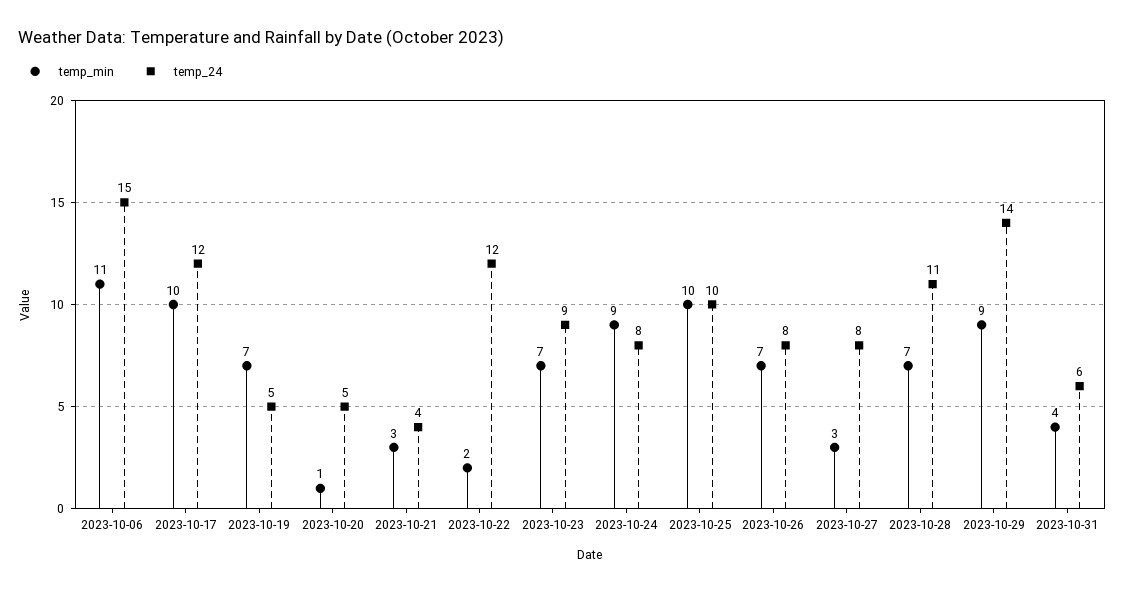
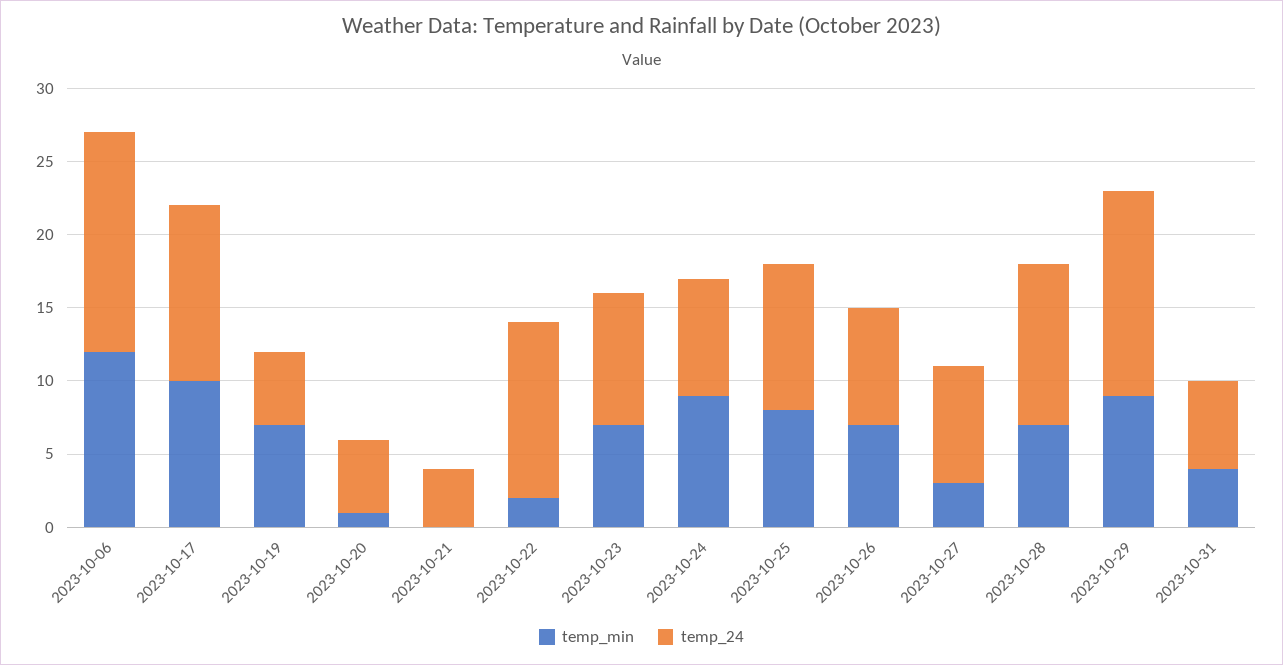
temp_min, 2023-10-06: 11 -> 12
temp_min, 2023-10-21: 3 -> 0
temp_min, 2023-10-25: 10 -> 8

